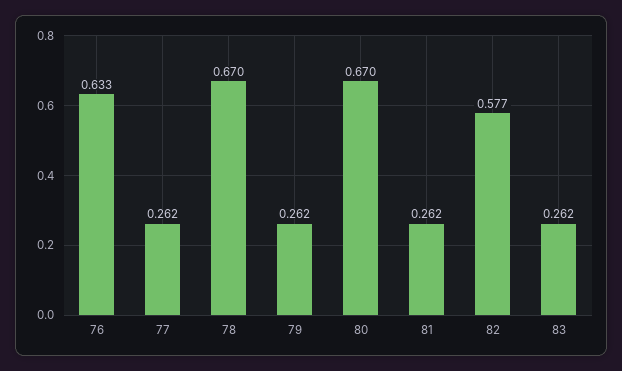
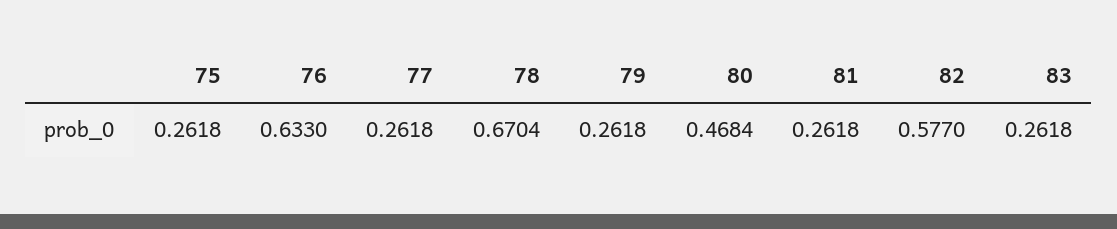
80: 0.67 -> 0.4684
75: none -> 0.2618

